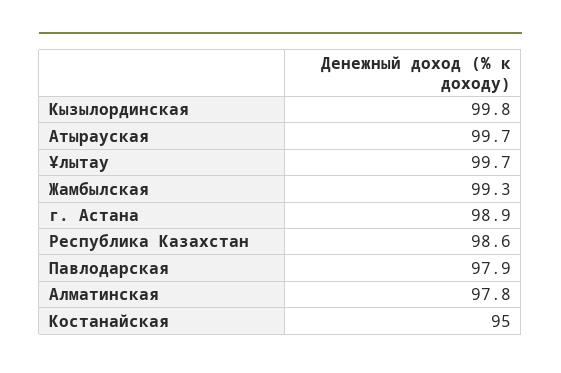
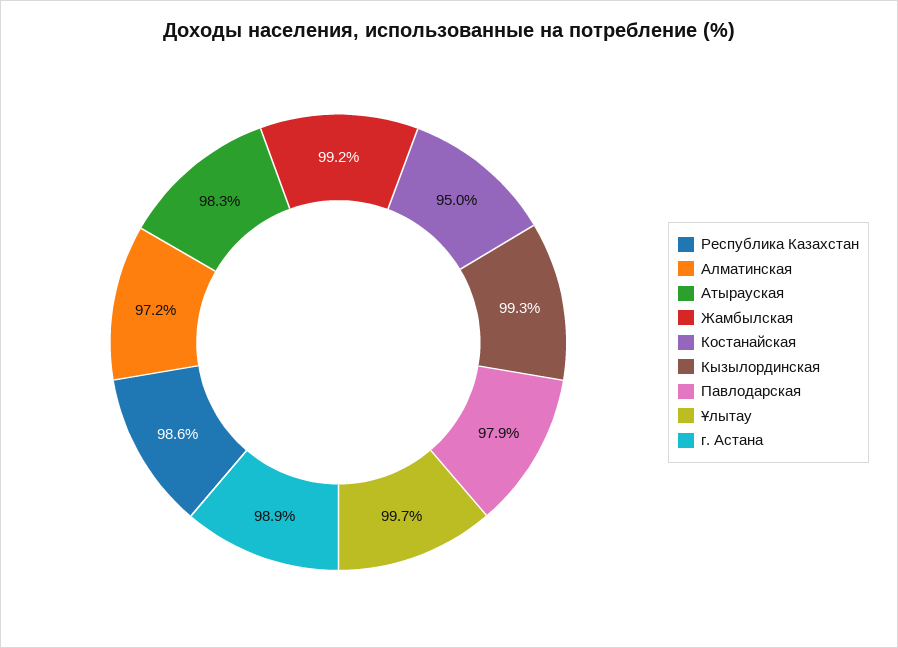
Кызылординская: 99.8 -> 99.3
Атырауская: 99.7 -> 98.3
Жамбылская: 99.3 -> 99.2
Алматинская: 97.8 -> 97.2

